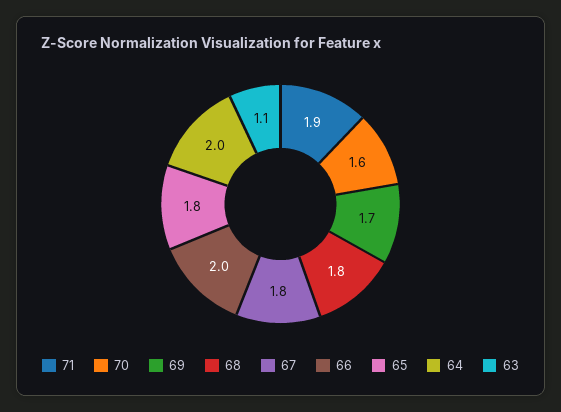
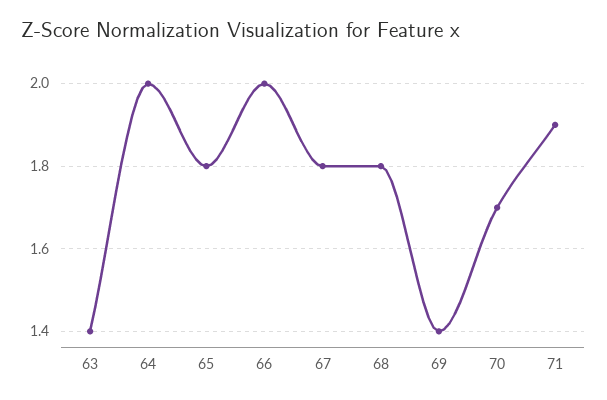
70: 1.6 -> 1.7
69: 1.7 -> 1.4
63: 1.1 -> 1.4

